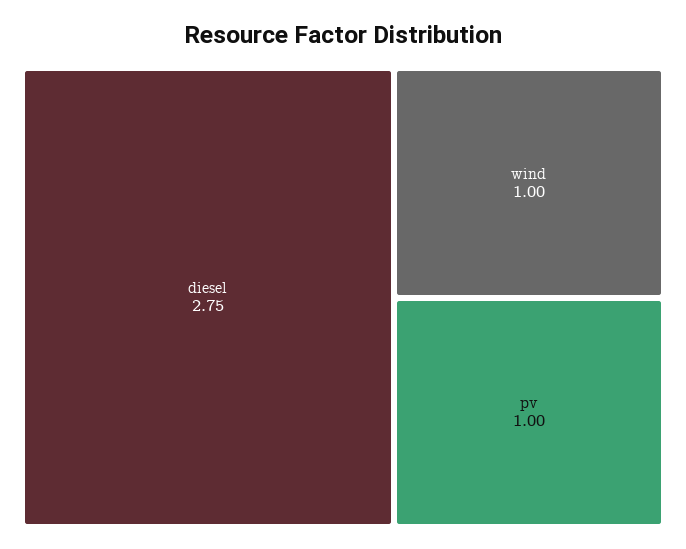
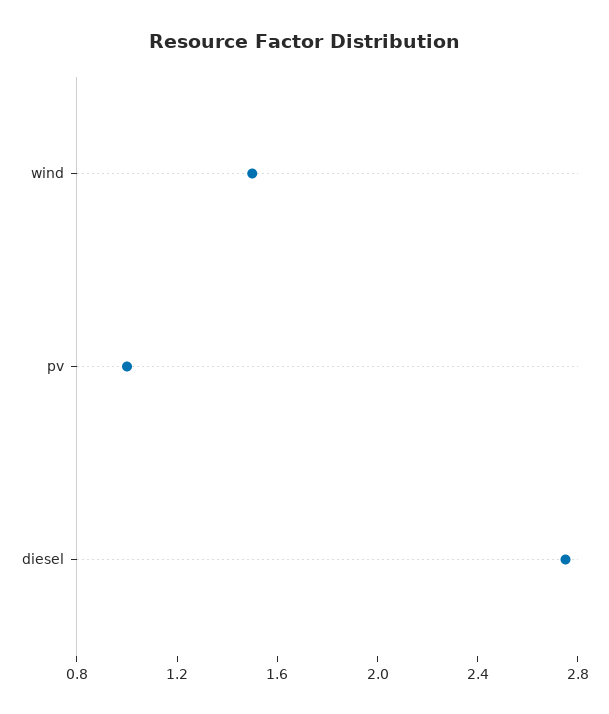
wind: 1 -> 1.5

